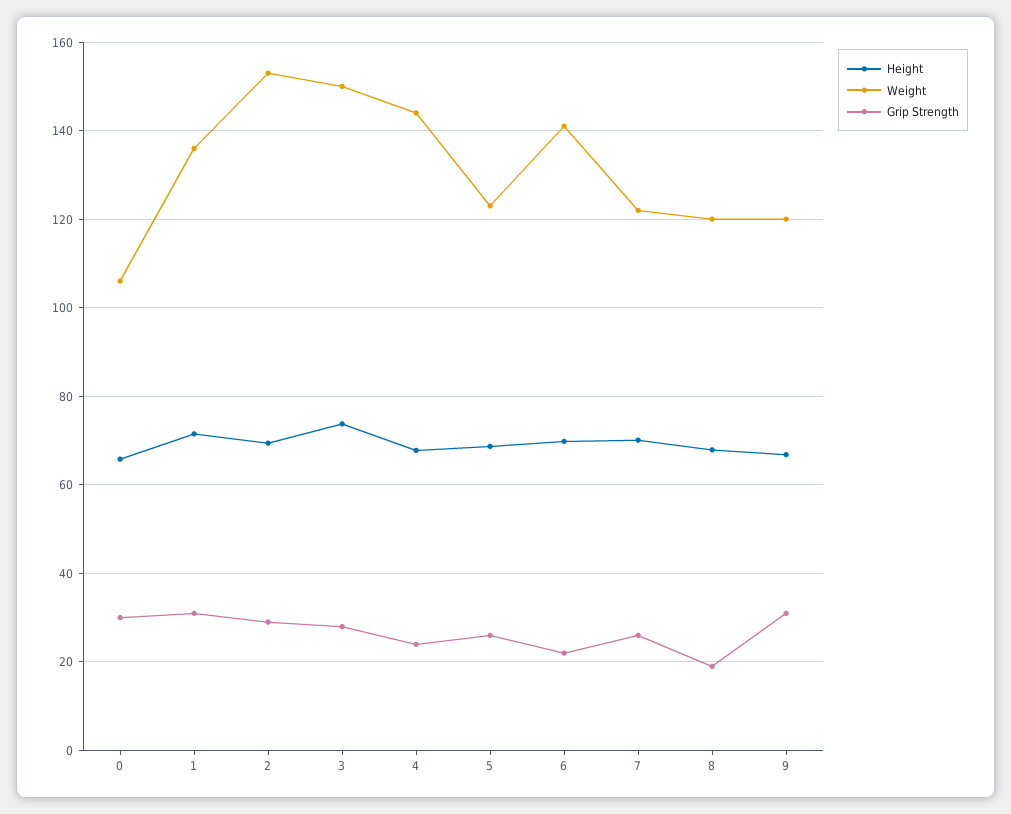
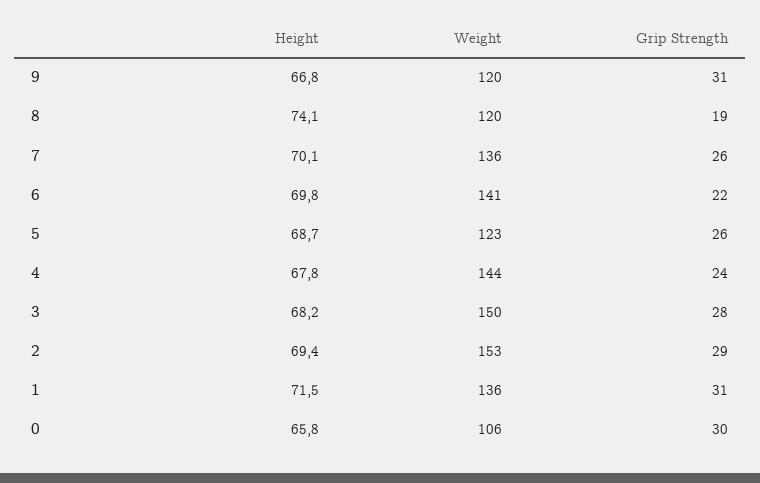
Height, 3: 74 -> 68.2
Weight, 7: 122 -> 136
Height, 8: 68 -> 74.1

